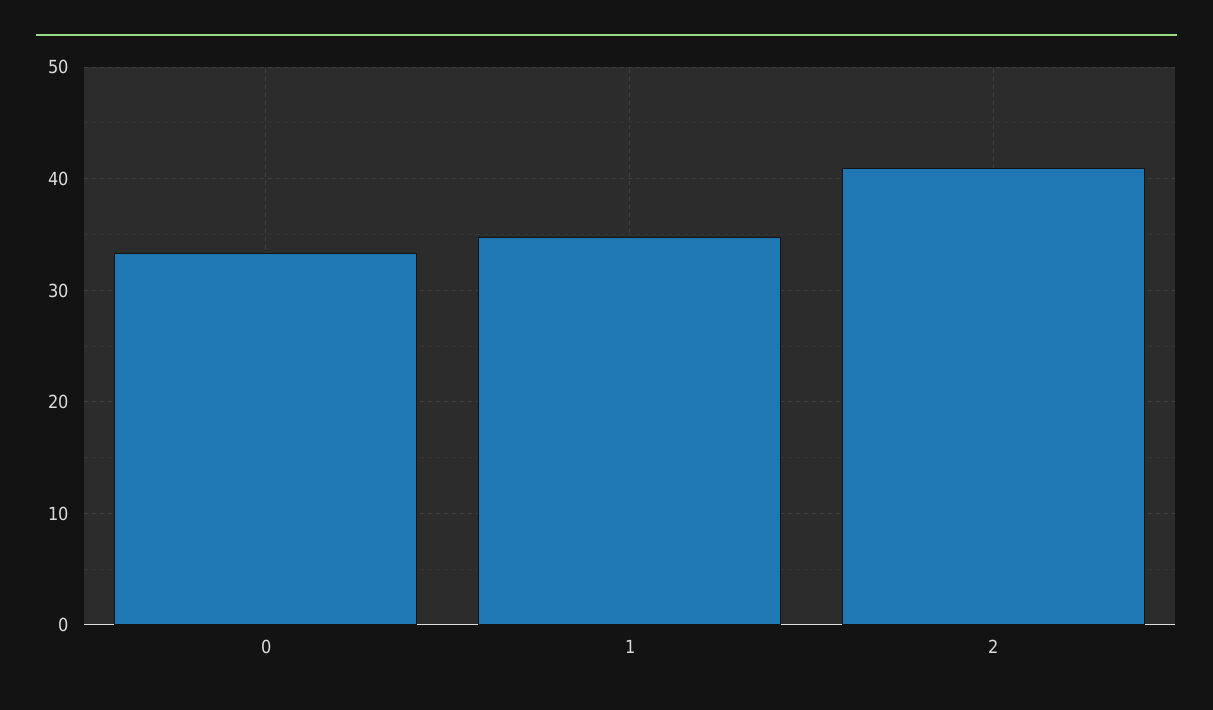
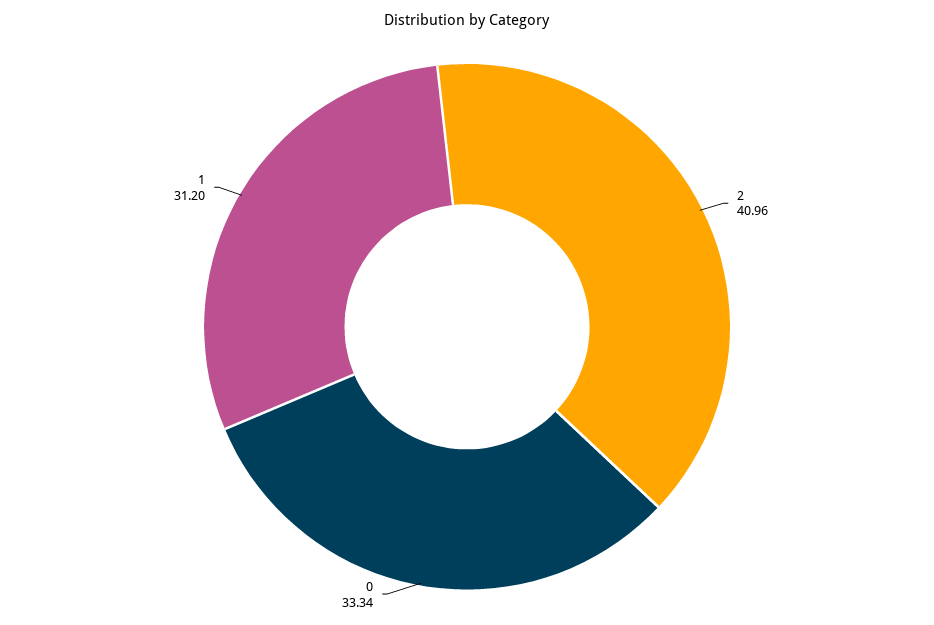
1: 35 -> 31.2

